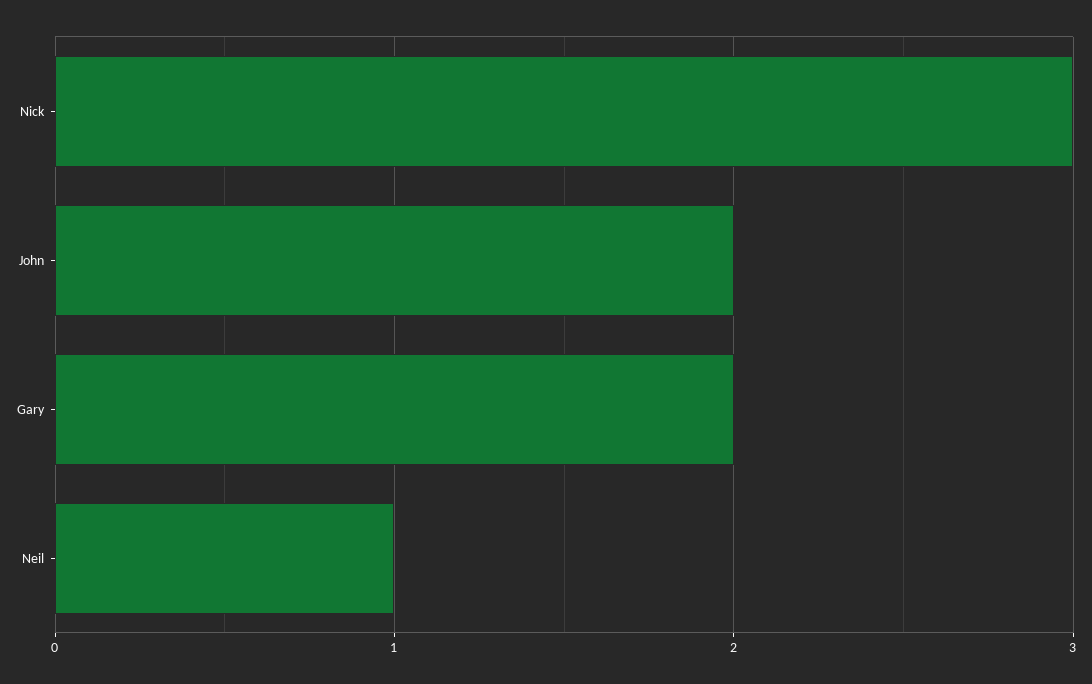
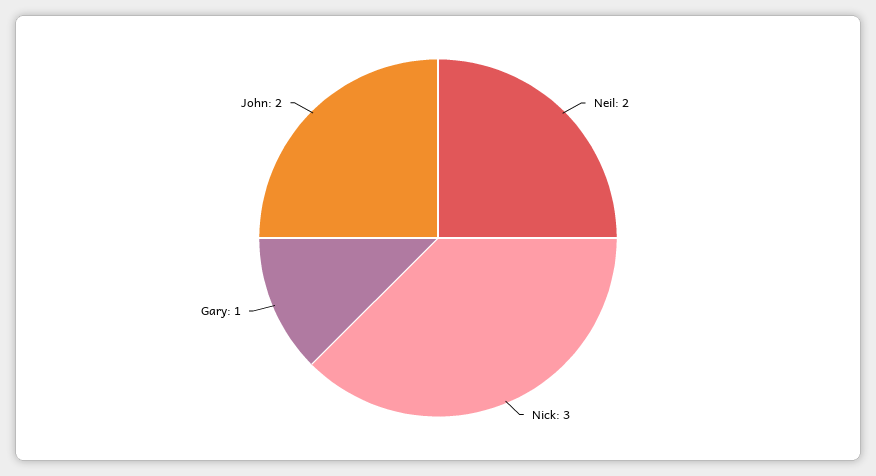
Gary: 2 -> 1
Neil: 1 -> 2

